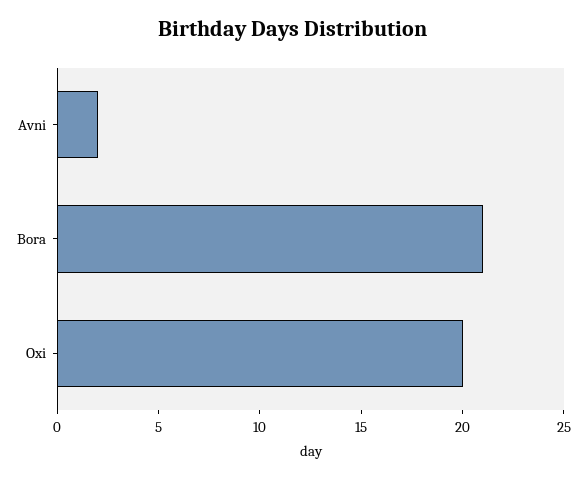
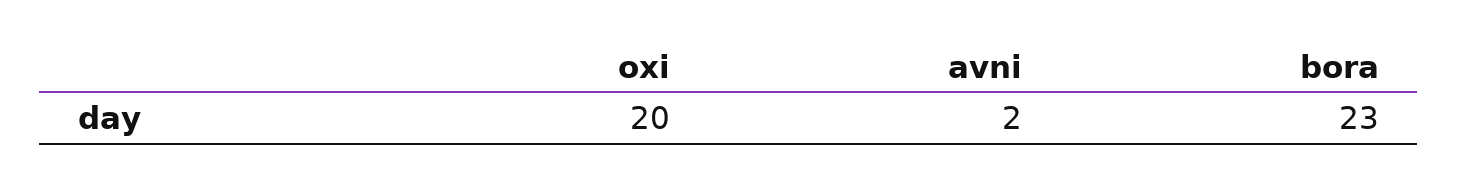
Bora: 21 -> 23

